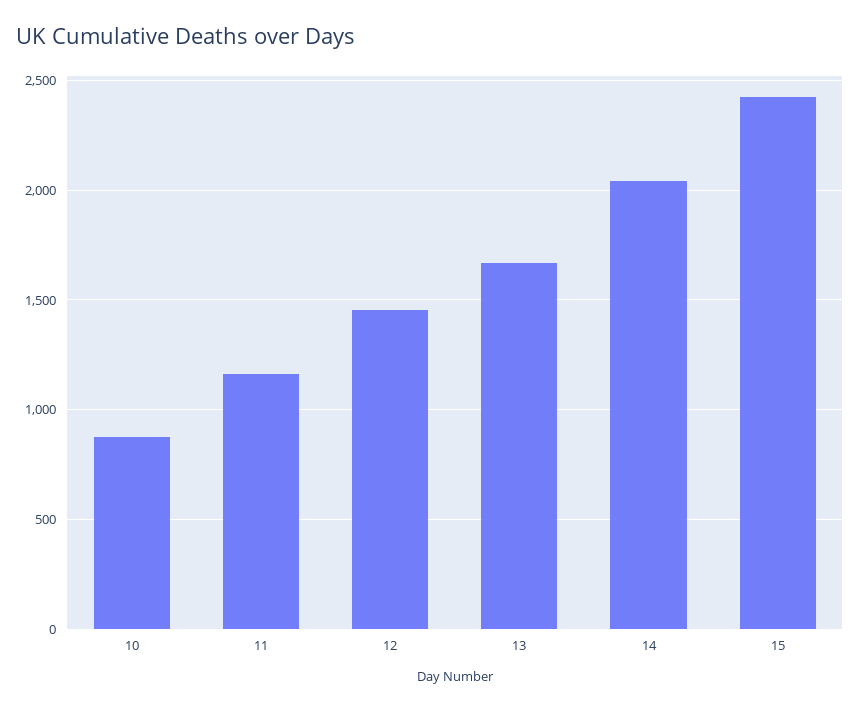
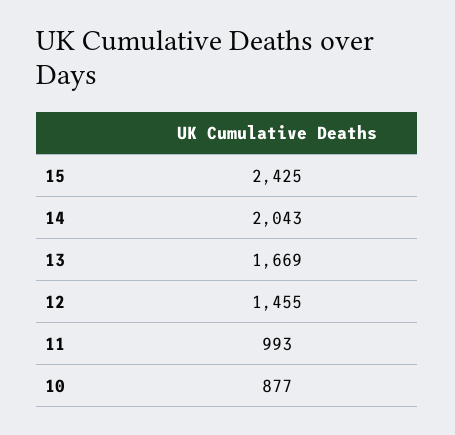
11: 1150 -> 993

